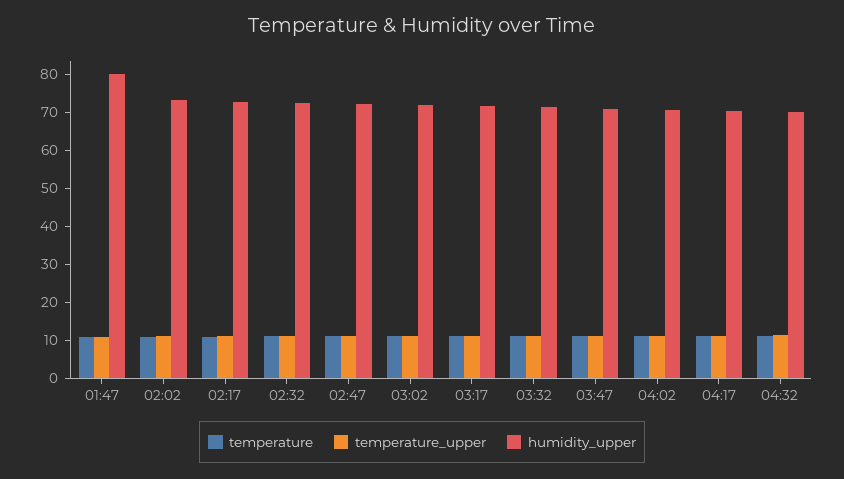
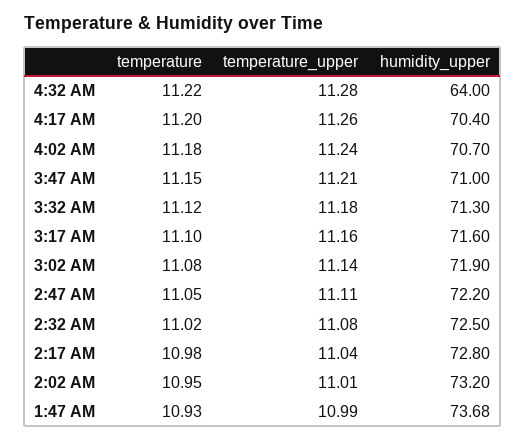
humidity_upper, 01:47: 80 -> 73.68
humidity_upper, 04:32: 70 -> 64

